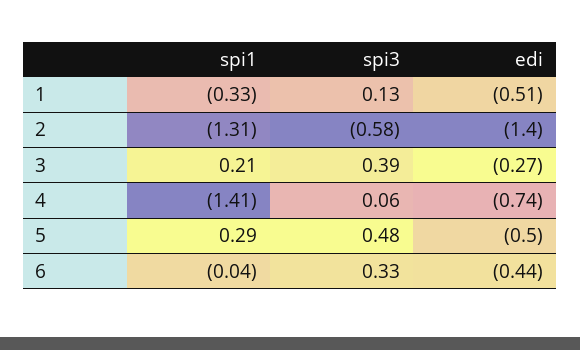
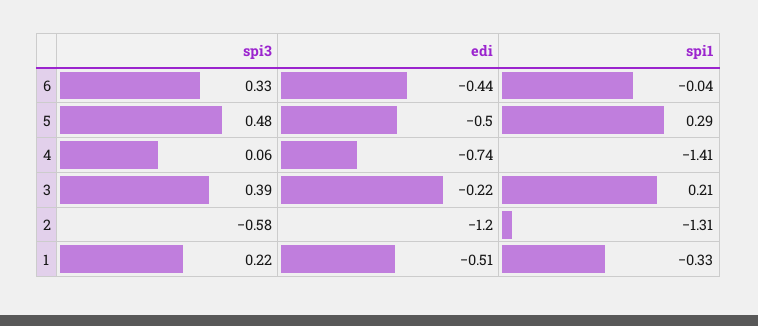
spi3, 1: 0.13 -> 0.22
edi, 2: -1.4 -> -1.2
edi, 3: -0.27 -> -0.22

